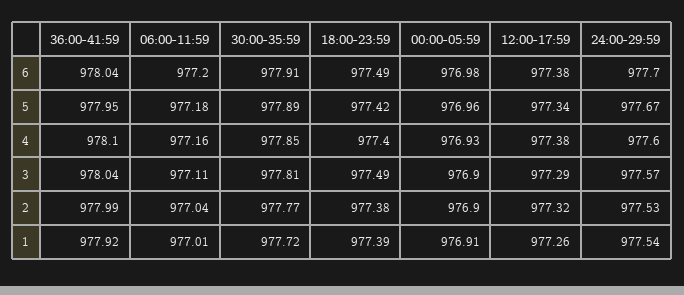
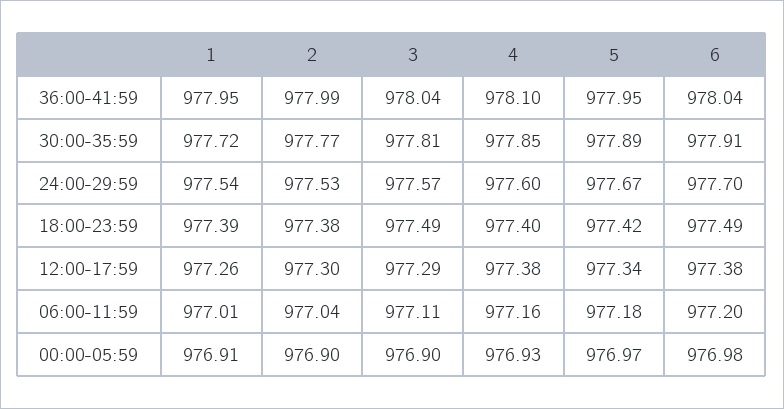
00:00-05:59, 5: 976.96 -> 976.97
12:00-17:59, 2: 977.32 -> 977.3
36:00-41:59, 1: 977.92 -> 977.95

